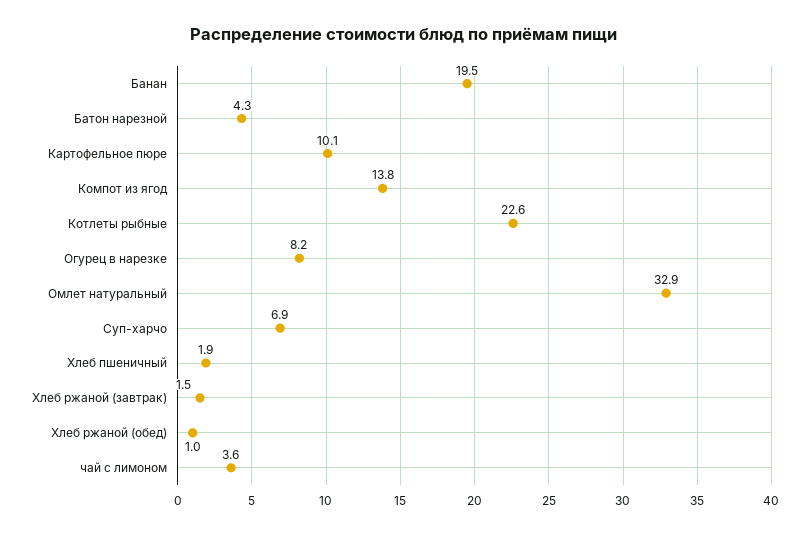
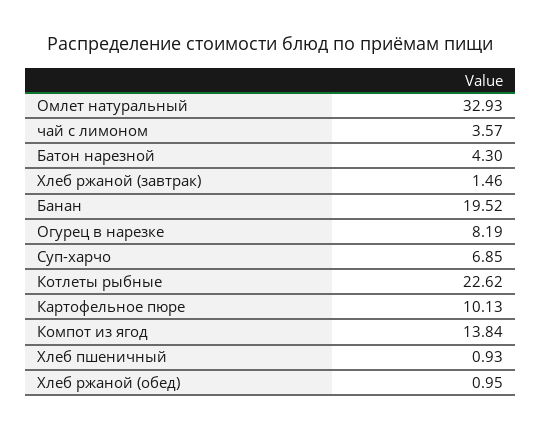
Хлеб пшеничный: 1.9 -> 0.93

